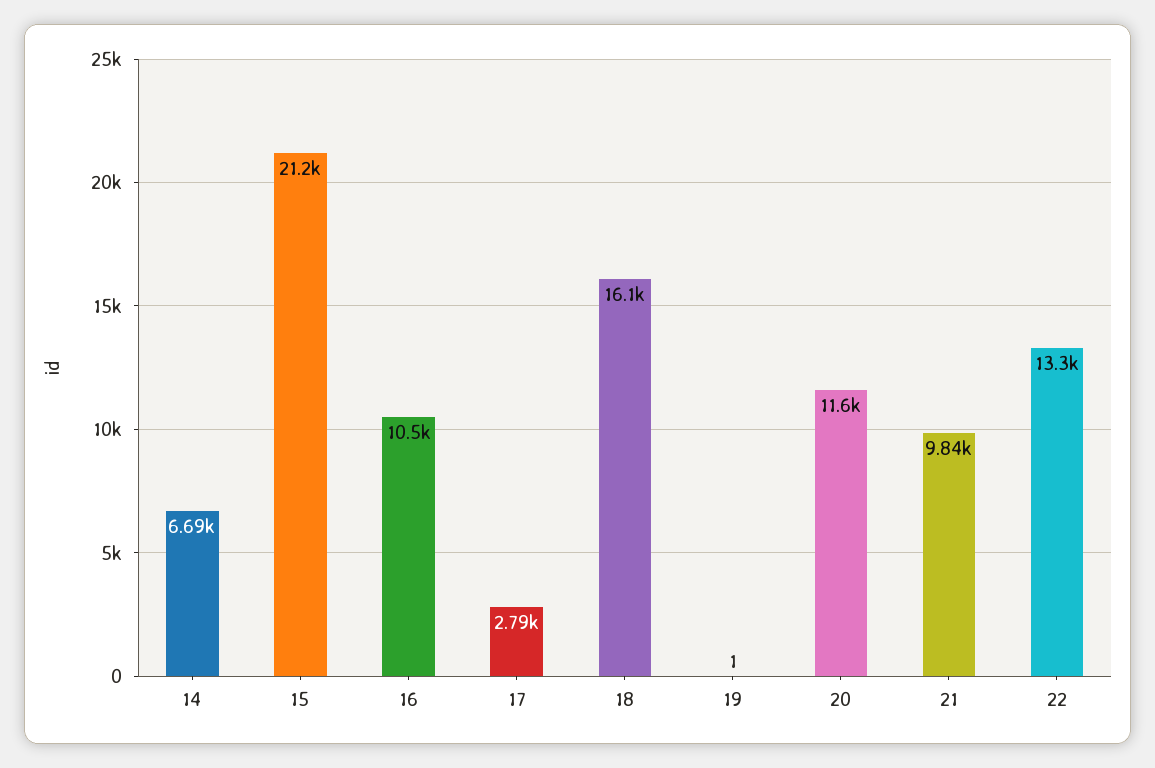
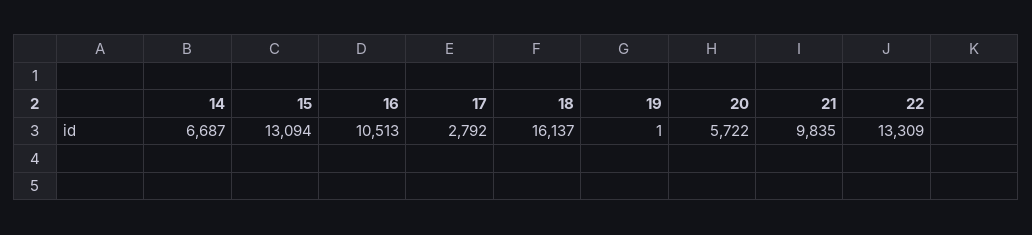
15: 21200 -> 13094
20: 11600 -> 5722

